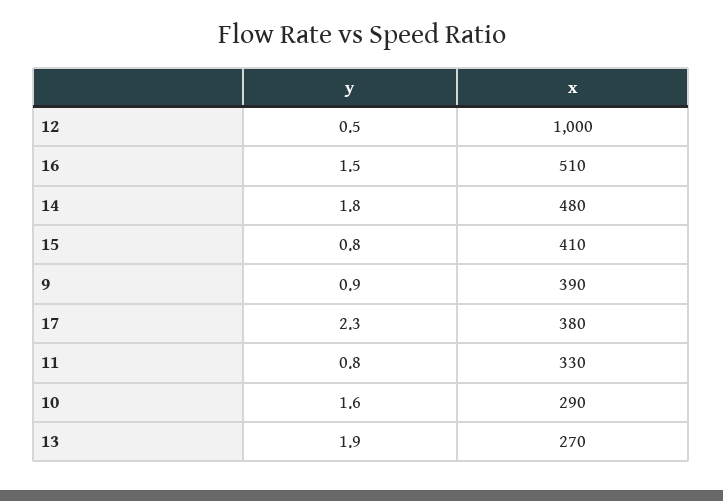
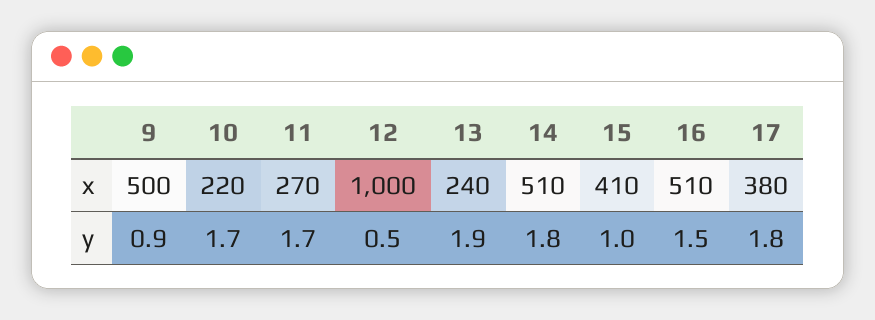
x, 14: 480 -> 510
y, 15: 0.8 -> 1
x, 9: 390 -> 500
y, 17: 2.3 -> 1.8
y, 11: 0.8 -> 1.7
x, 11: 330 -> 270
y, 10: 1.6 -> 1.7
x, 10: 290 -> 220
x, 13: 270 -> 240

